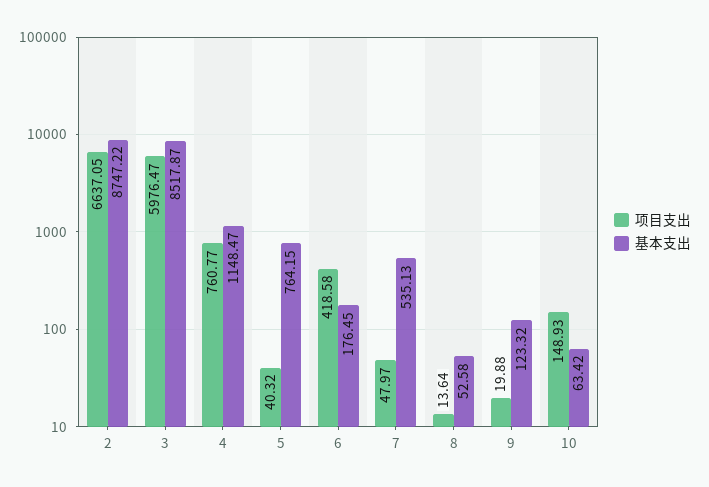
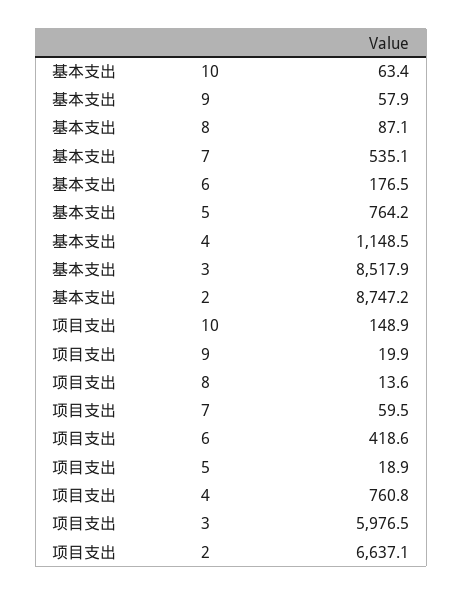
项目支出, 5: 40.32 -> 18.9
项目支出, 7: 47.97 -> 59.5
基本支出, 8: 52.58 -> 87.1
基本支出, 9: 123.32 -> 57.9

